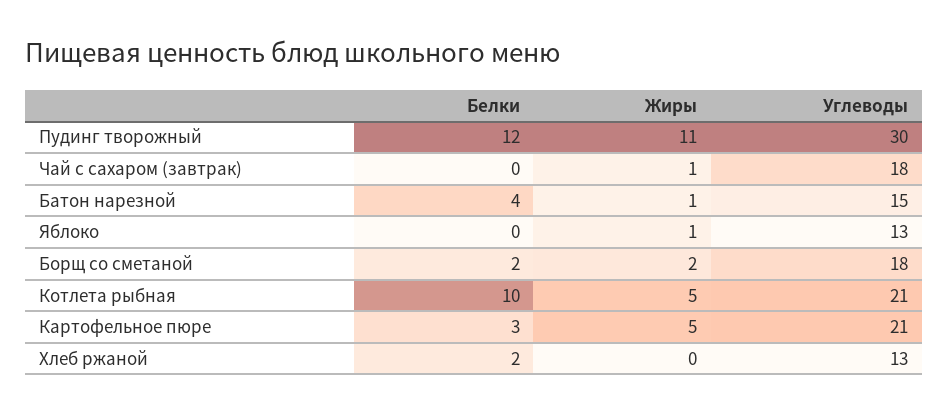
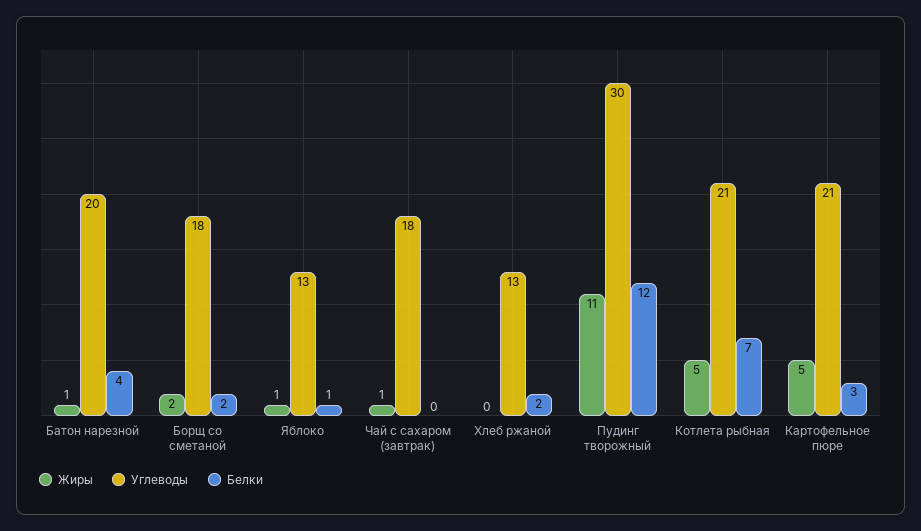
Углеводы, Батон нарезной: 15 -> 20
Белки, Яблоко: 0 -> 1
Белки, Котлета рыбная: 10 -> 7

